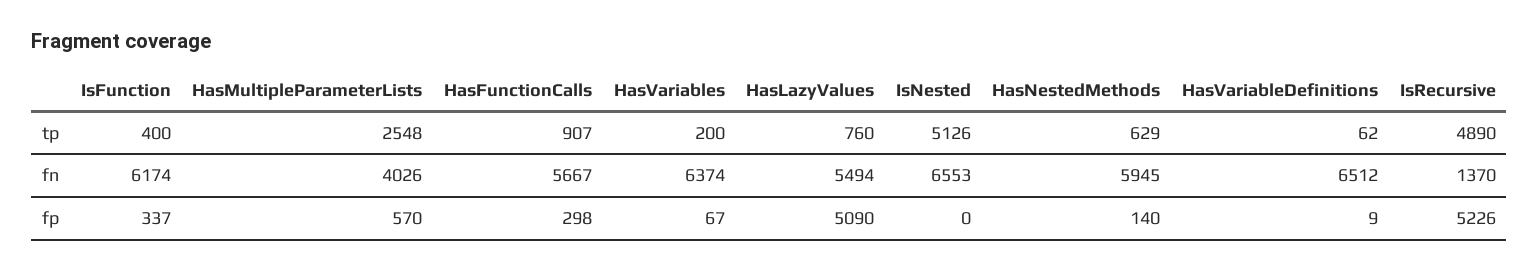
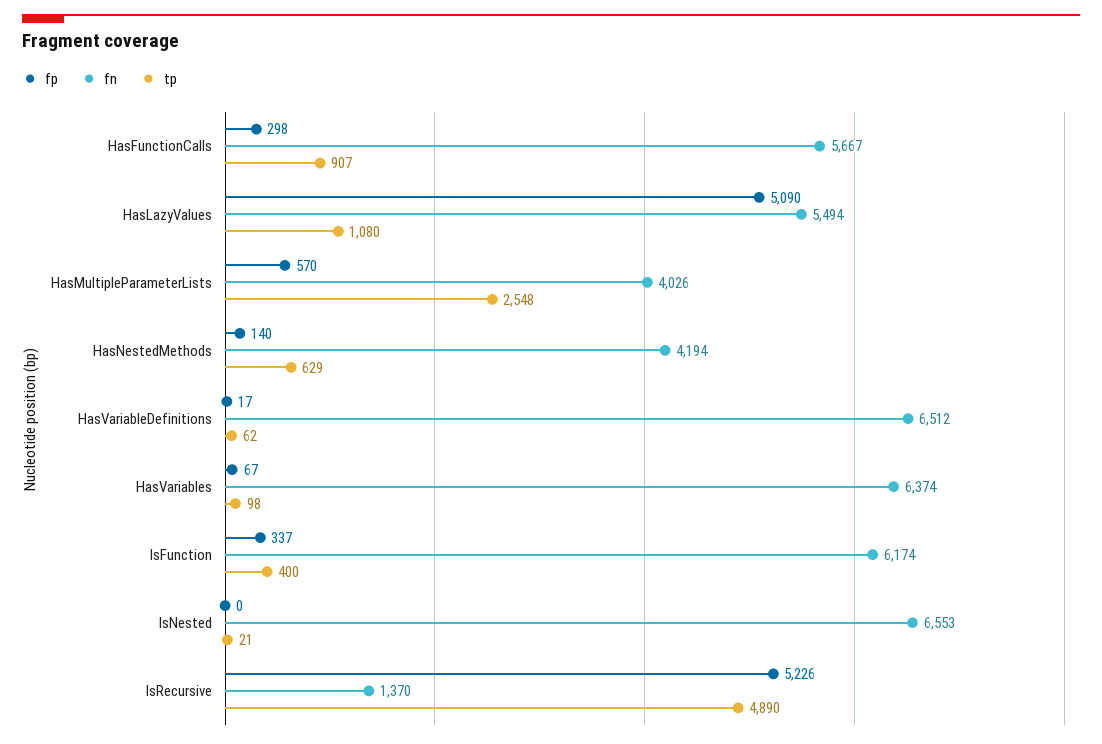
tp, HasVariables: 200 -> 98
tp, HasLazyValues: 760 -> 1080
tp, IsNested: 5126 -> 21
fn, HasNestedMethods: 5945 -> 4194
fp, HasVariableDefinitions: 9 -> 17

